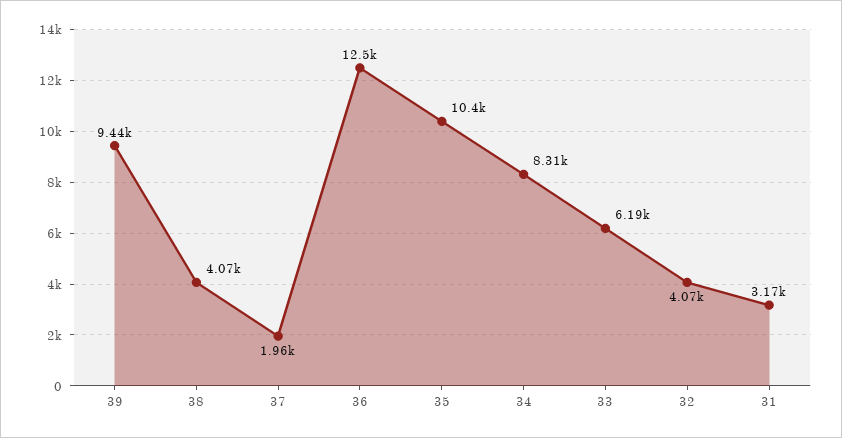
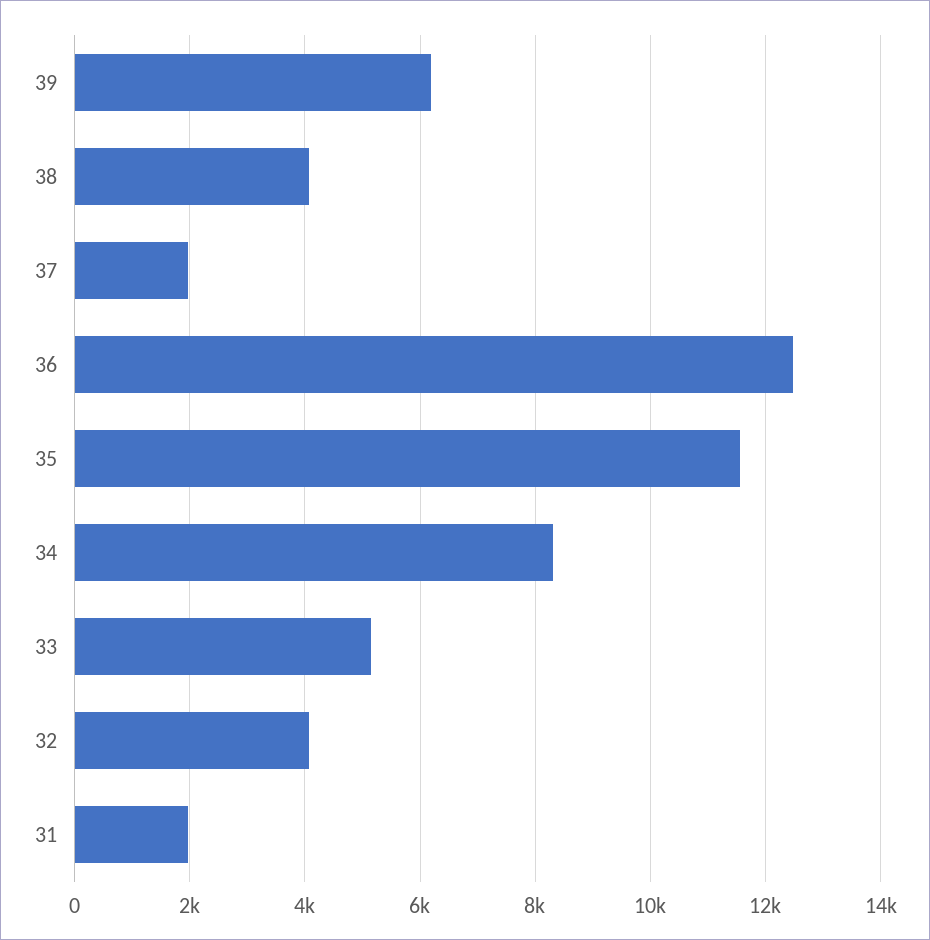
39: 9440 -> 6200
35: 10400 -> 11600
33: 6190 -> 5200
31: 3170 -> 2000

